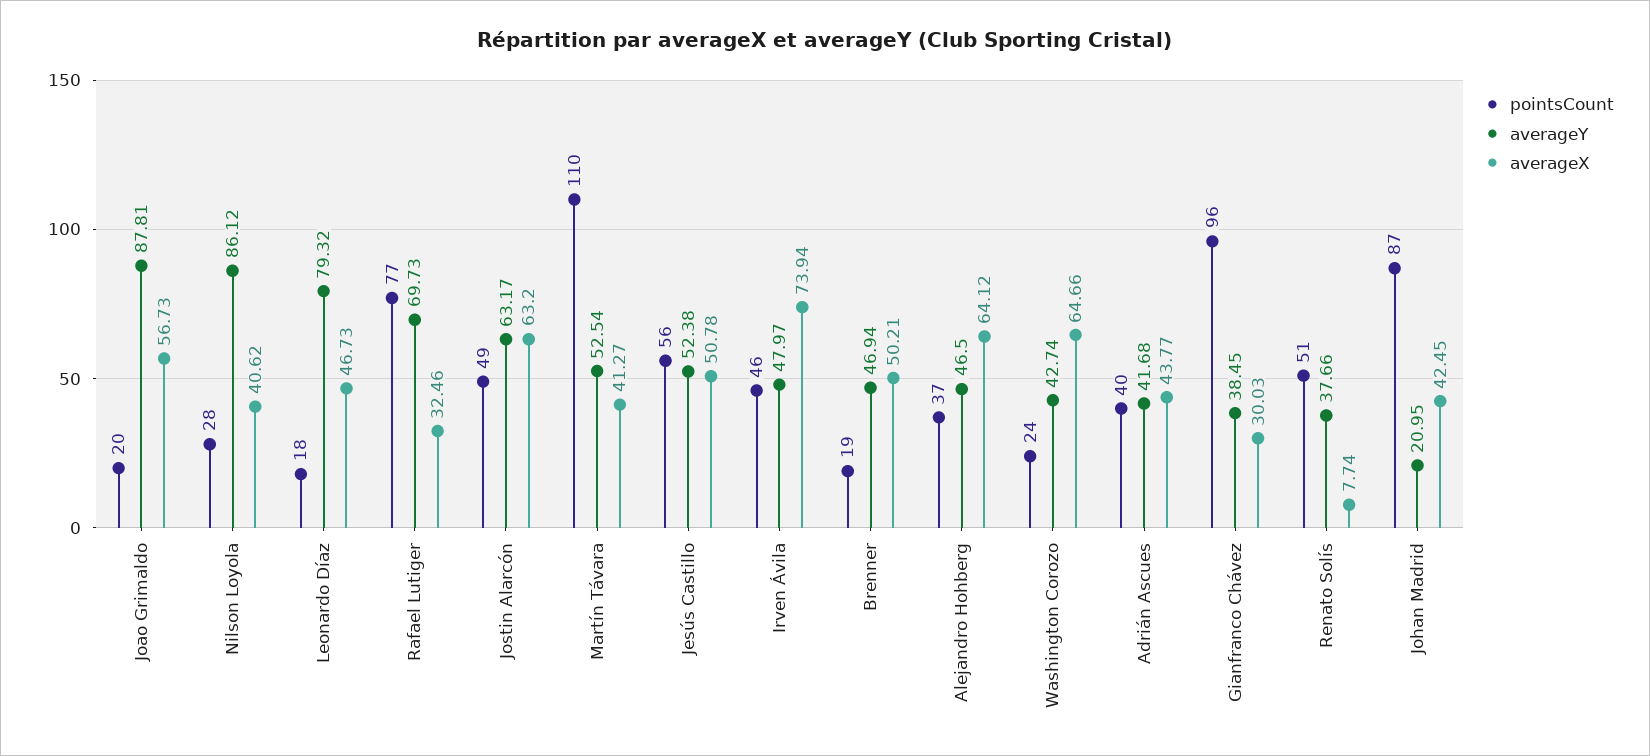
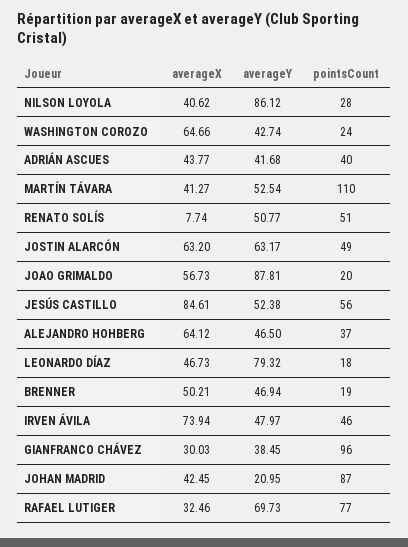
averageX, Jesús Castillo: 50.78 -> 84.61
averageY, Renato Solís: 37.66 -> 50.77

